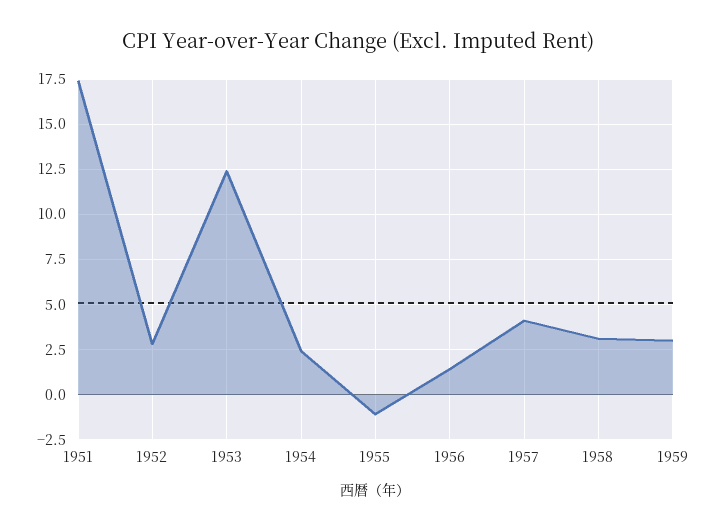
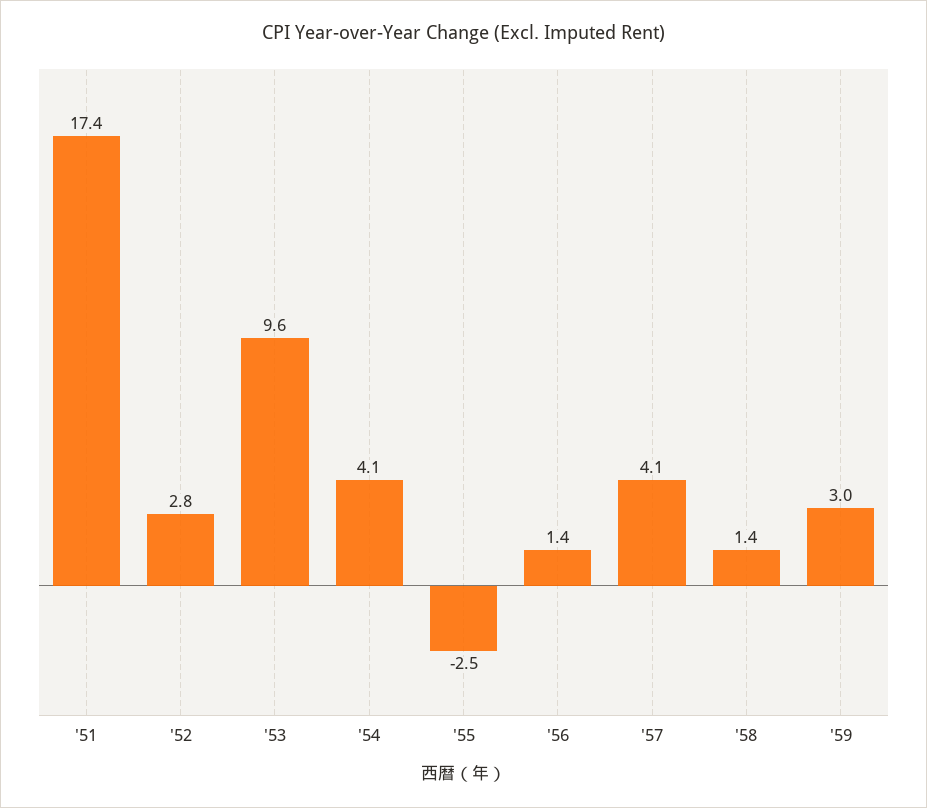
1953: 12.5 -> 9.6
1954: 2.5 -> 4.1
1955: -1 -> -2.5
1958: 3 -> 1.4

